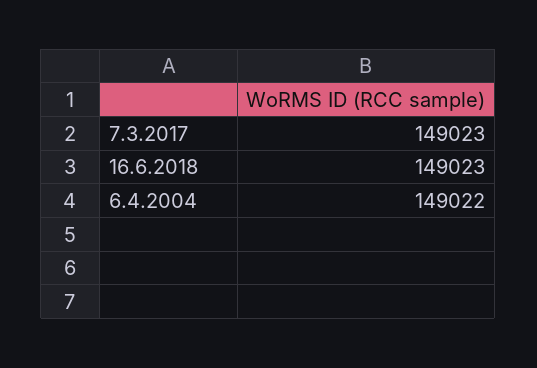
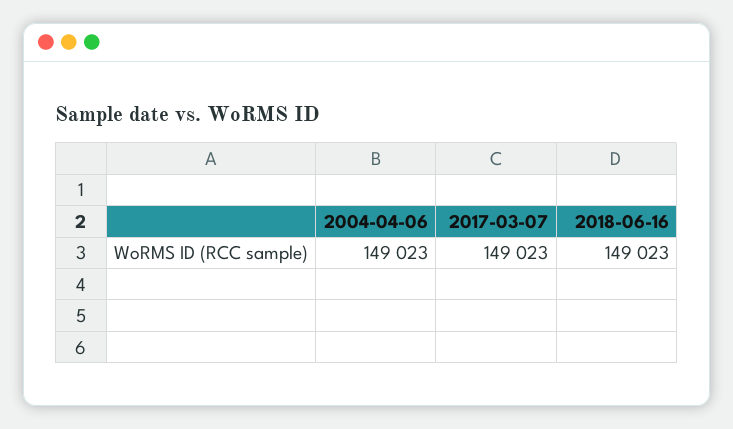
6.4.2004: 149022 -> 149023

